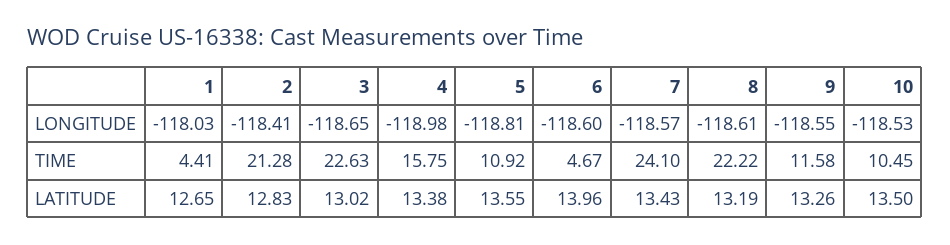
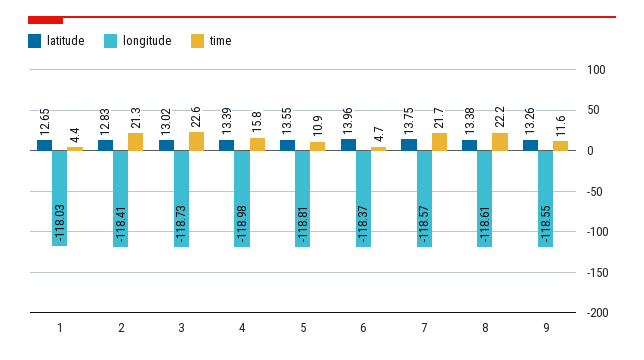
LONGITUDE, 3: -118.65 -> -118.73
LONGITUDE, 6: -118.6 -> -118.37
LONGITUDE, 10: -118.53 -> none
TIME, 7: 24.1 -> 21.7
TIME, 10: 10.45 -> none
LATITUDE, 4: 13.38 -> 13.39
LATITUDE, 7: 13.43 -> 13.75
LATITUDE, 8: 13.19 -> 13.38
LATITUDE, 10: 13.5 -> none

